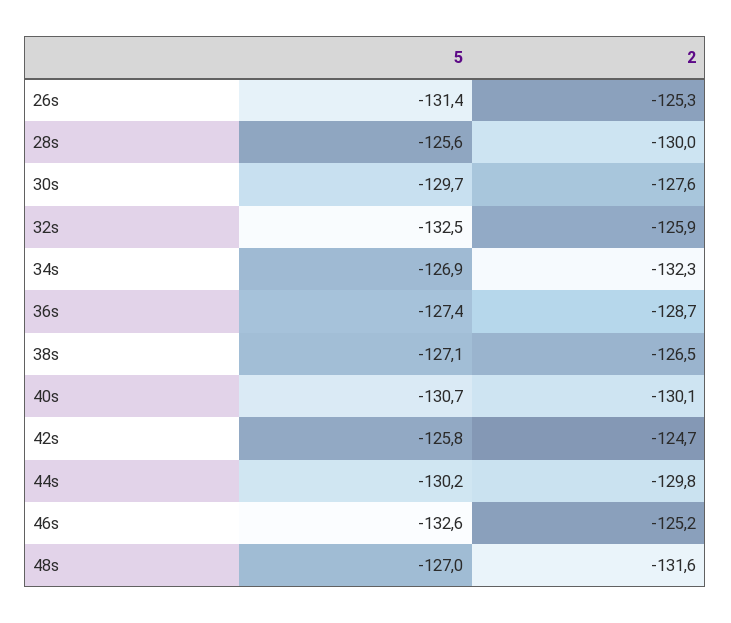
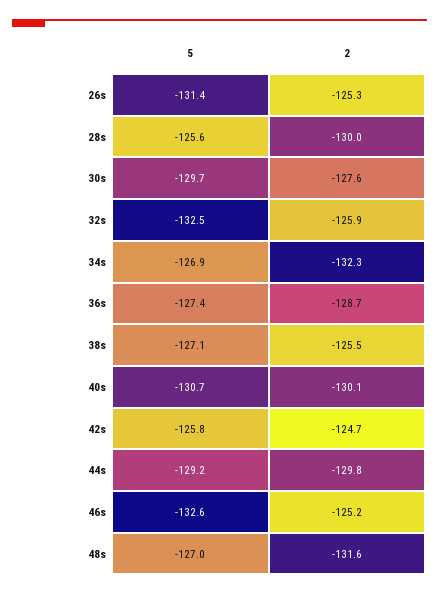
2, 38s: -126.5 -> -125.5
5, 44s: -130.2 -> -129.2

